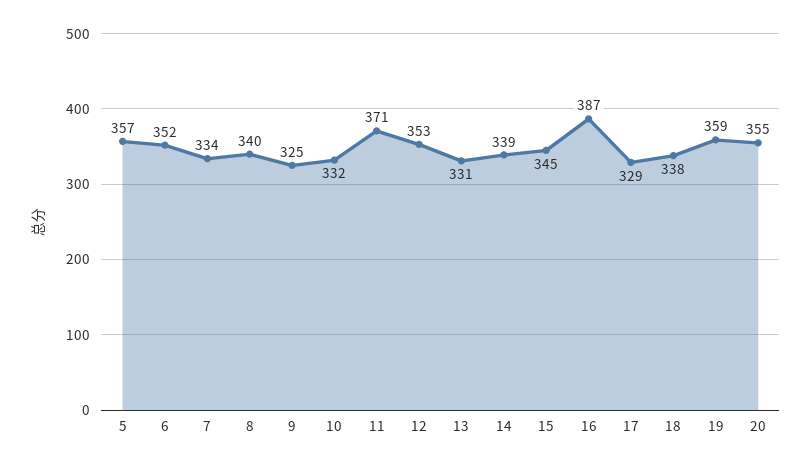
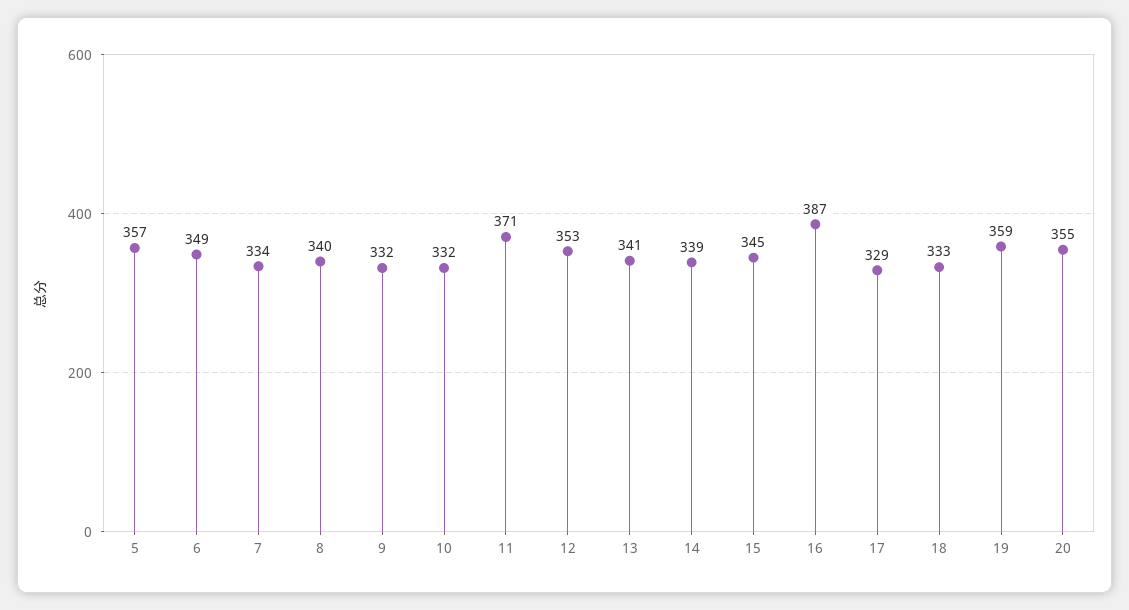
6: 352 -> 349
9: 325 -> 332
13: 331 -> 341
18: 338 -> 333

